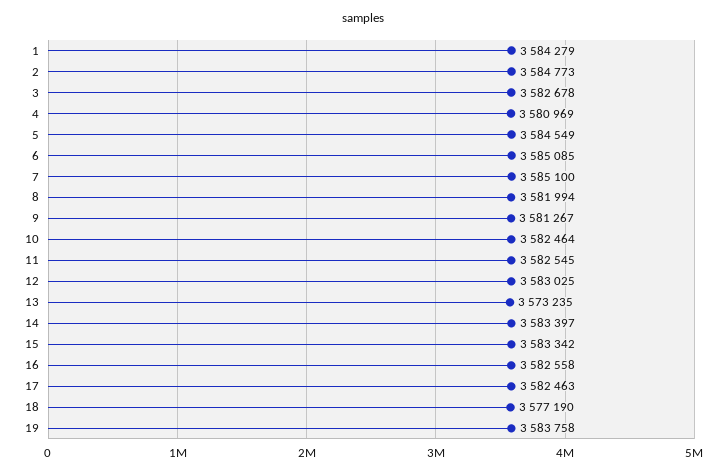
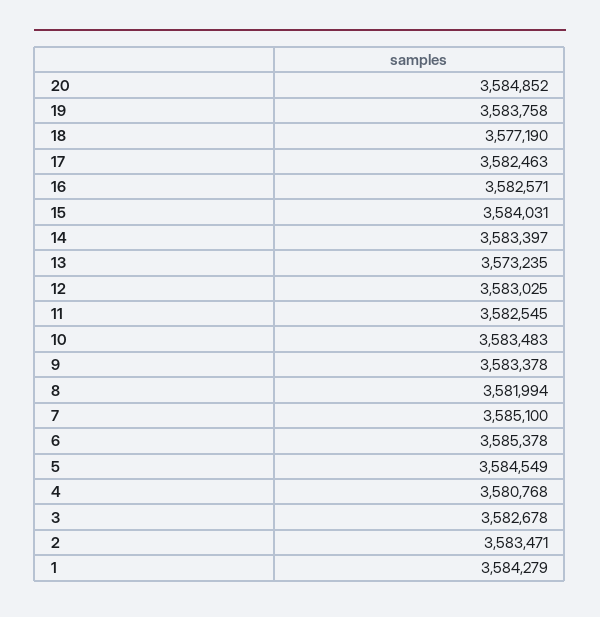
2: 3584773 -> 3583471
4: 3580969 -> 3580768
6: 3585085 -> 3585378
9: 3581267 -> 3583378
10: 3582464 -> 3583483
15: 3583342 -> 3584031
16: 3582558 -> 3582571
20: none -> 3584852

